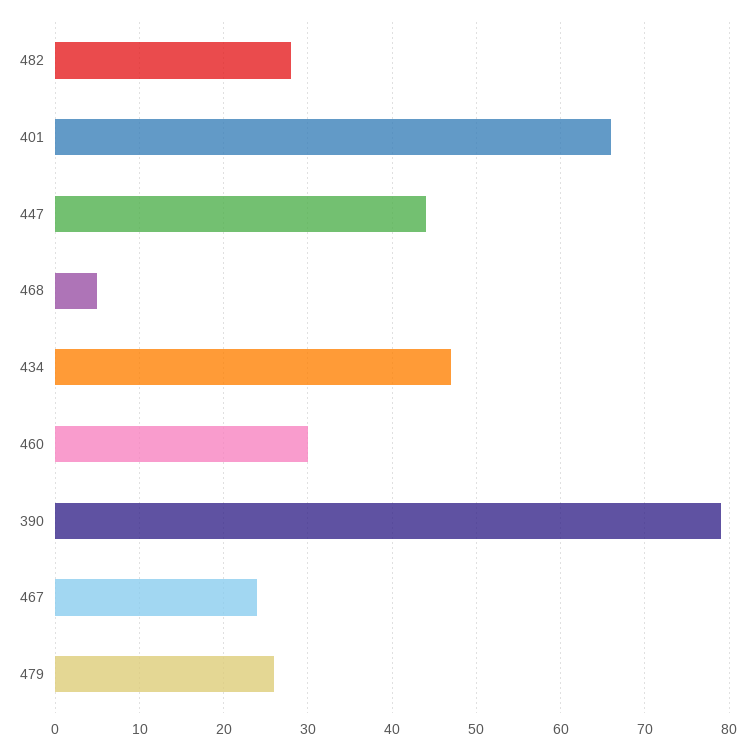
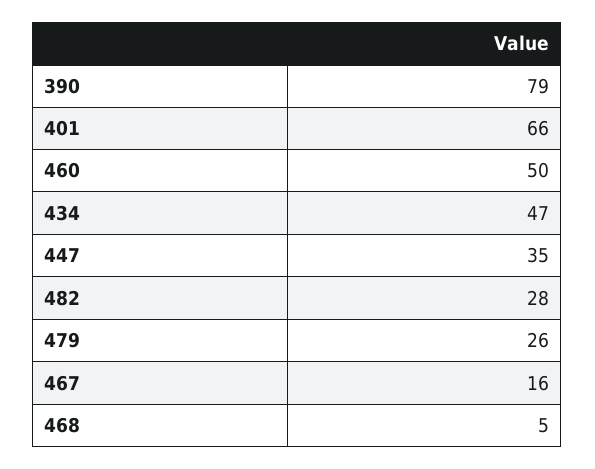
447: 44 -> 35
460: 30 -> 50
467: 24 -> 16

